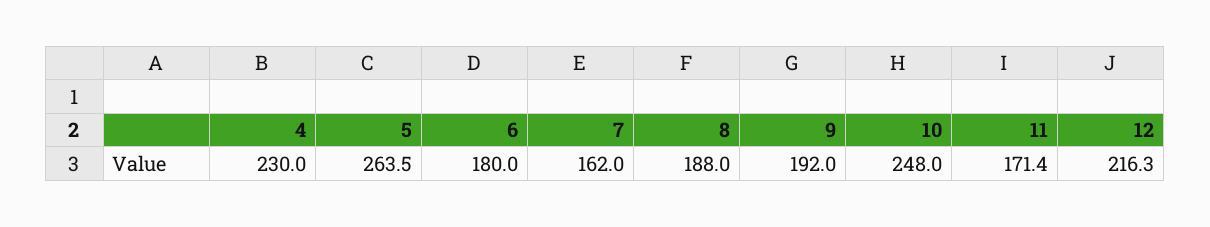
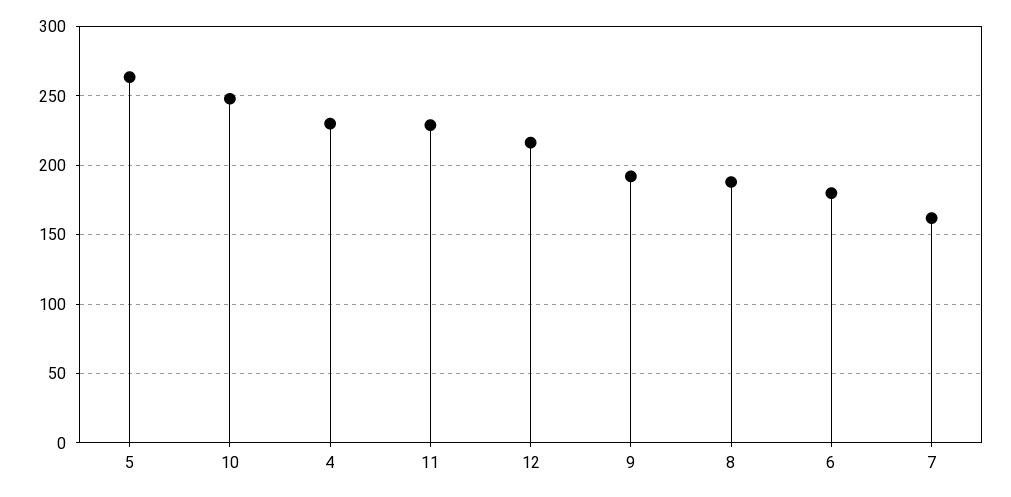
11: 171.4 -> 230

